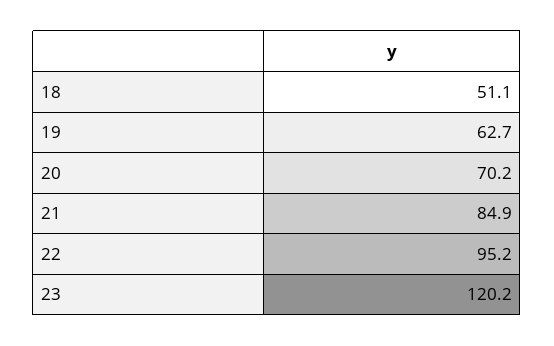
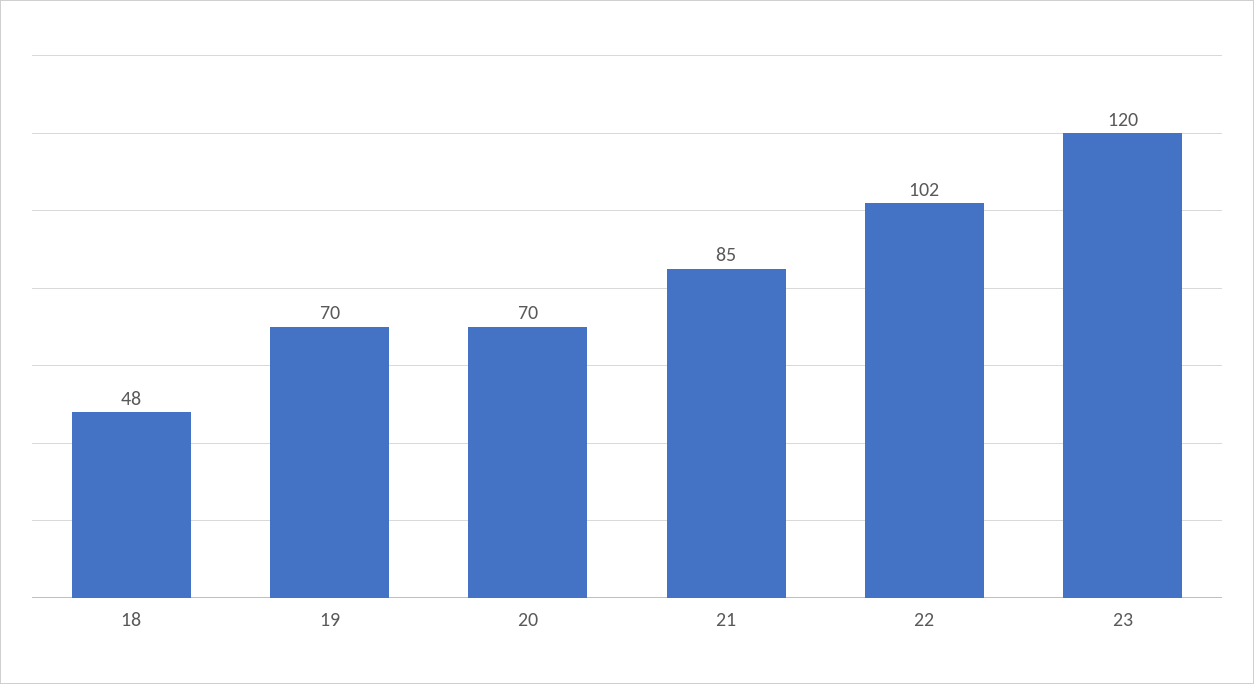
18: 51.1 -> 48
19: 62.7 -> 70
22: 95.2 -> 102

